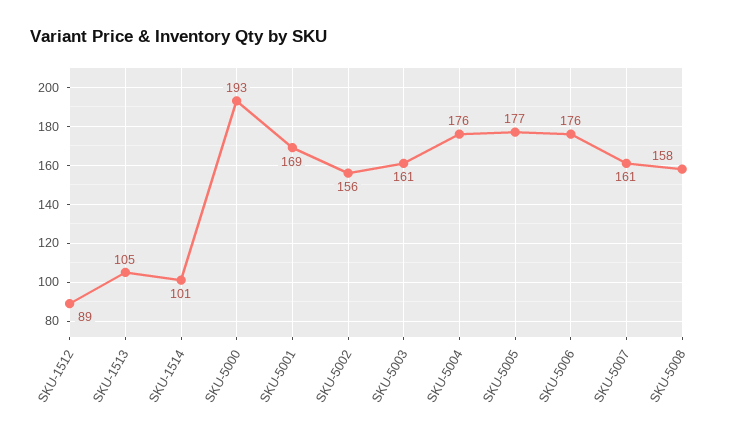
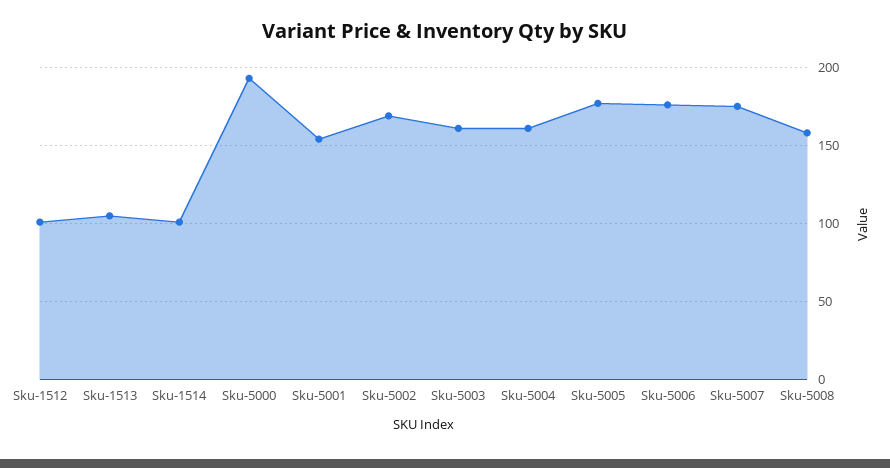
SKU-1512: 89 -> 100
SKU-5001: 169 -> 155
SKU-5002: 156 -> 170
SKU-5004: 176 -> 160
SKU-5007: 161 -> 175

